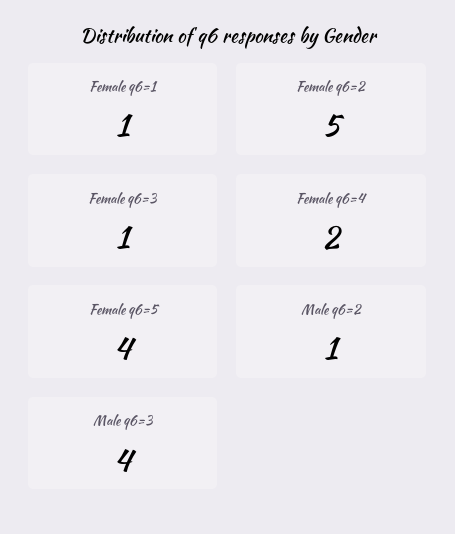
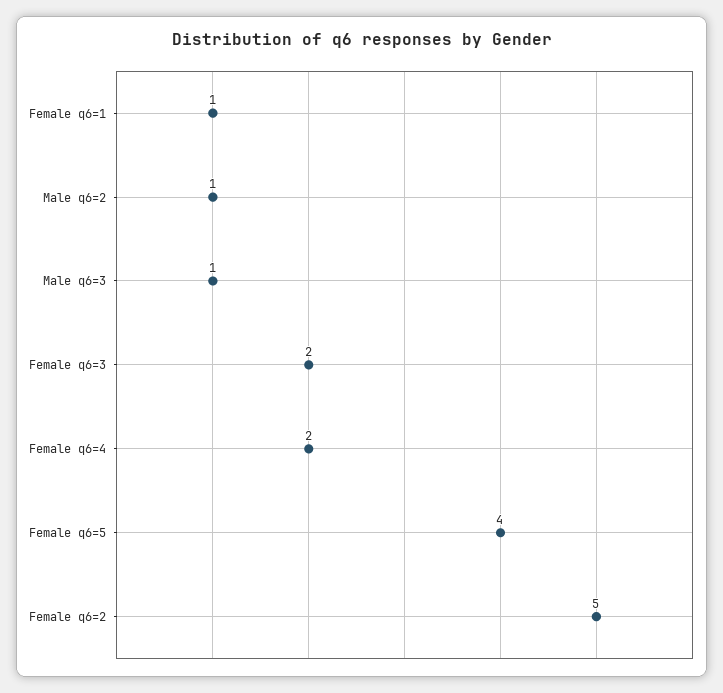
Female q6=3: 1 -> 2
Male q6=3: 4 -> 1

